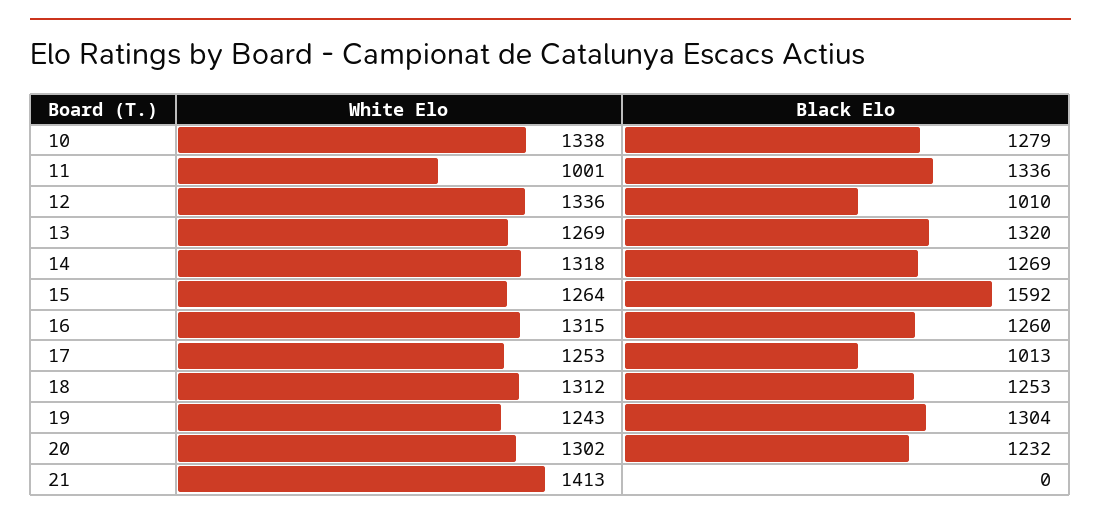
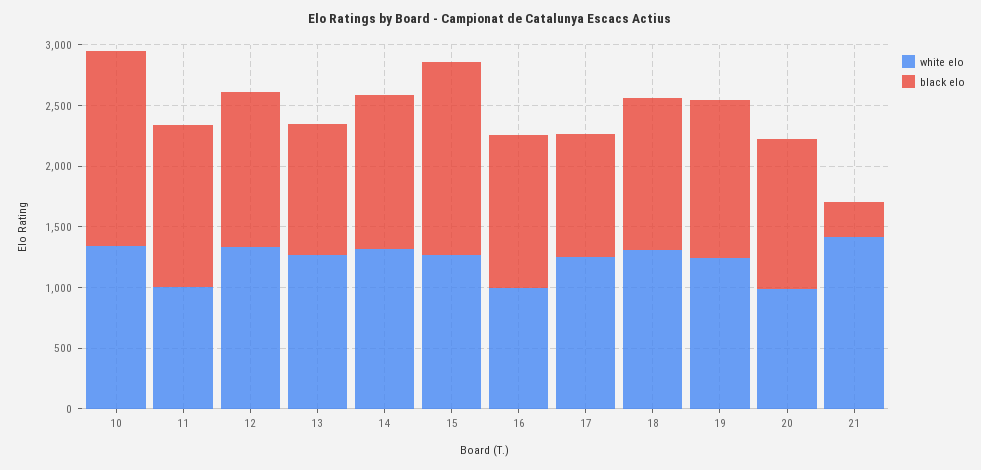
Black Elo, 10: 1279 -> 1600
Black Elo, 12: 1010 -> 1300
Black Elo, 13: 1320 -> 1100
White Elo, 16: 1315 -> 1000
White Elo, 20: 1302 -> 1000
Black Elo, 21: 0 -> 300

